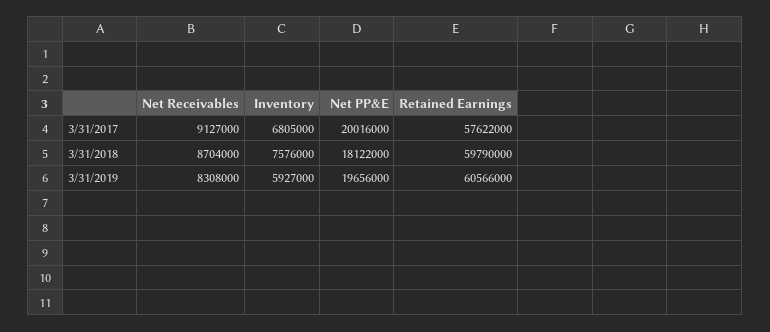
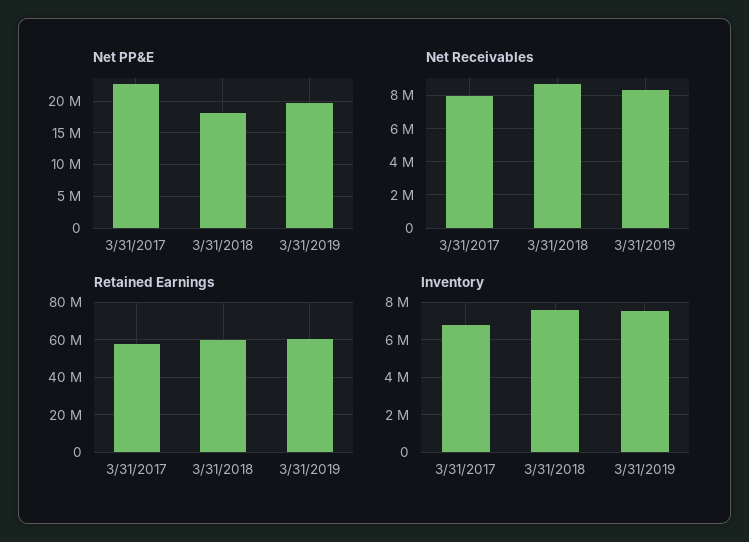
Net Receivables, 3/31/2017: 9127000 -> 8000000
Net PP&E, 3/31/2017: 20016000 -> 23000000
Inventory, 3/31/2019: 5927000 -> 7500000

